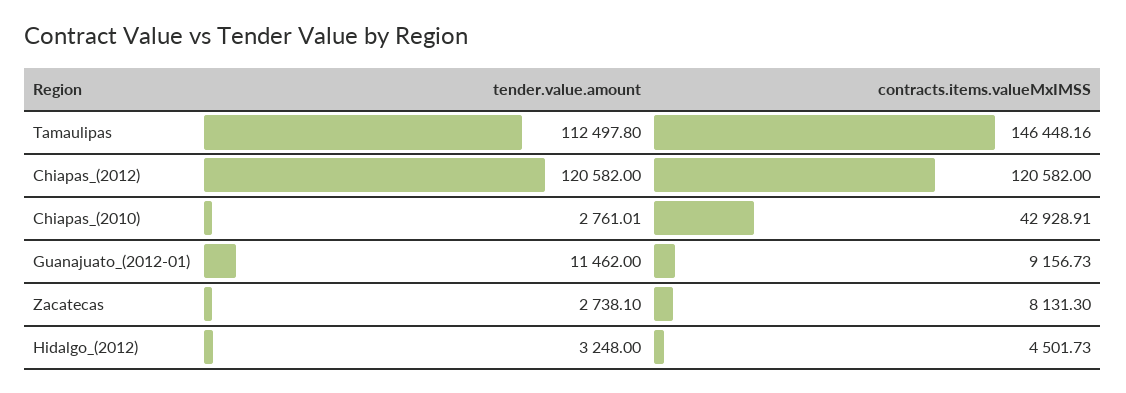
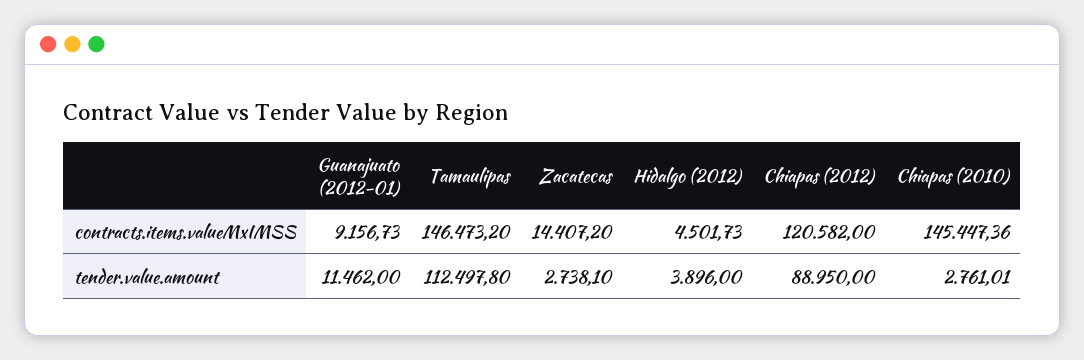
contracts.items.valueMxIMSS, Tamaulipas: 146448.16 -> 146473.2
tender.value.amount, Chiapas_(2012): 120582 -> 88950
contracts.items.valueMxIMSS, Chiapas_(2010): 42928.91 -> 145447.36
contracts.items.valueMxIMSS, Zacatecas: 8131.3 -> 14407.2
tender.value.amount, Hidalgo_(2012): 3248 -> 3896

